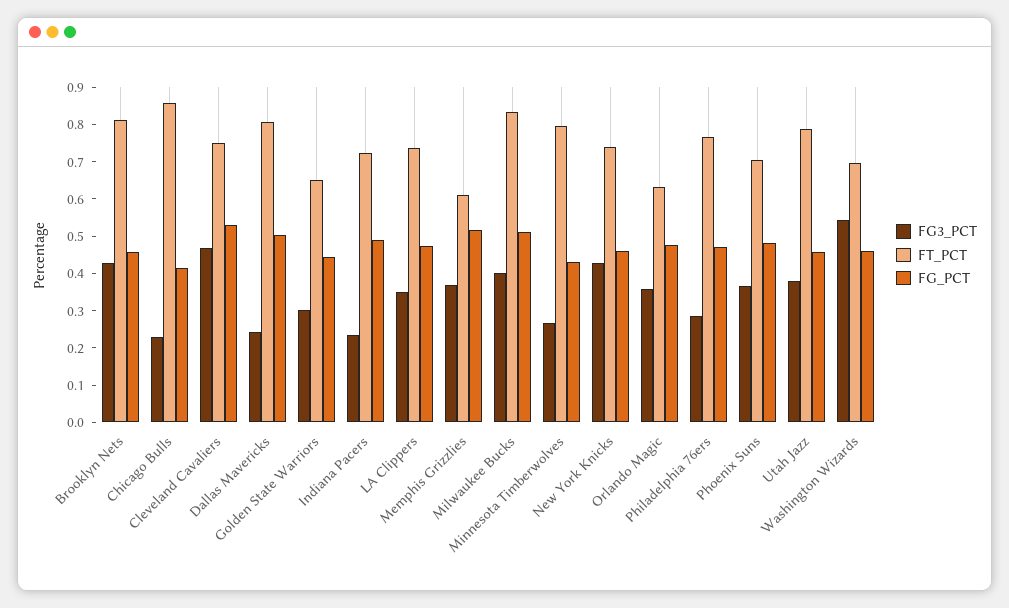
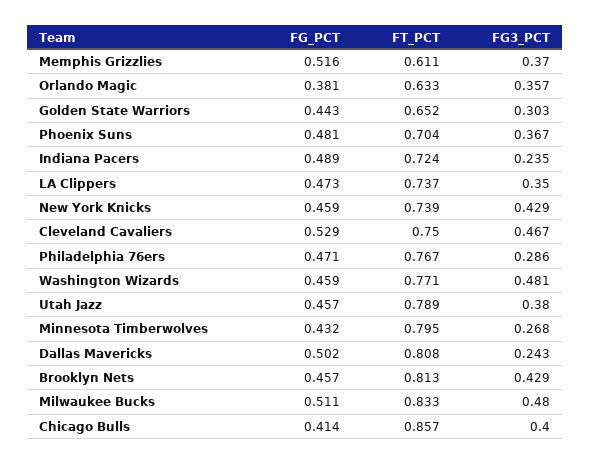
FG3_PCT, Chicago Bulls: 0.225 -> 0.4
FG3_PCT, Milwaukee Bucks: 0.4 -> 0.48
FG_PCT, Orlando Magic: 0.475 -> 0.381
FG3_PCT, Washington Wizards: 0.55 -> 0.481
FT_PCT, Washington Wizards: 0.7 -> 0.771

